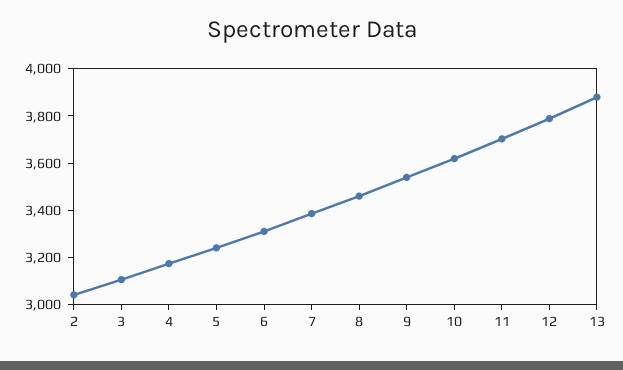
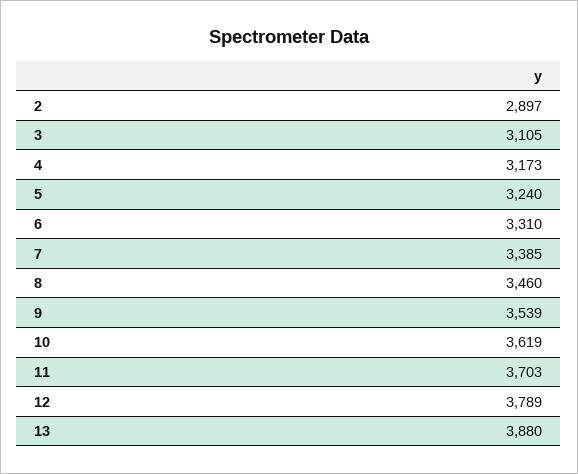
2: 3050 -> 2897

